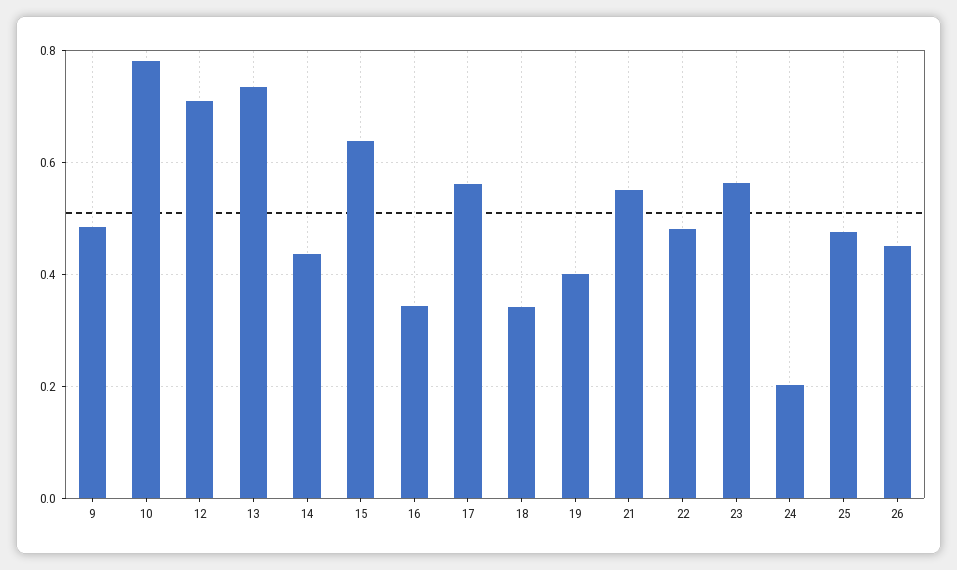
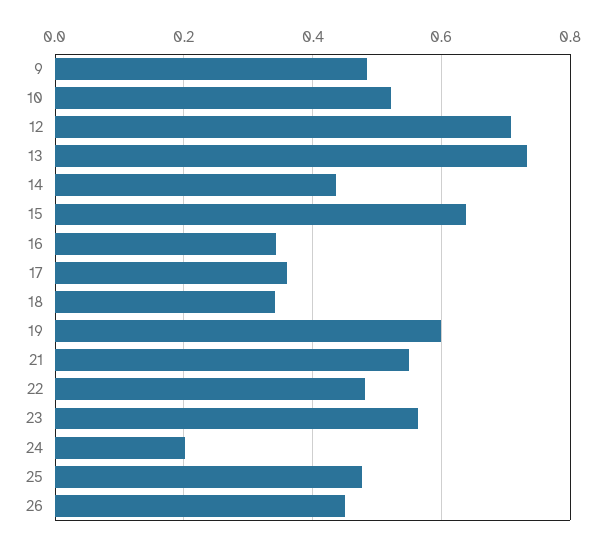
10: 0.78 -> 0.52
17: 0.56 -> 0.36
19: 0.4 -> 0.6

